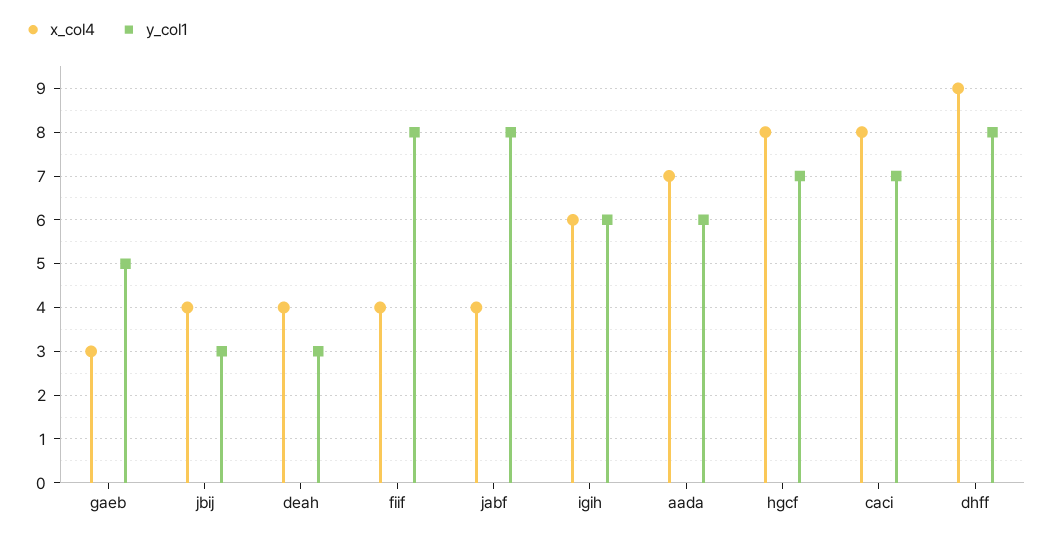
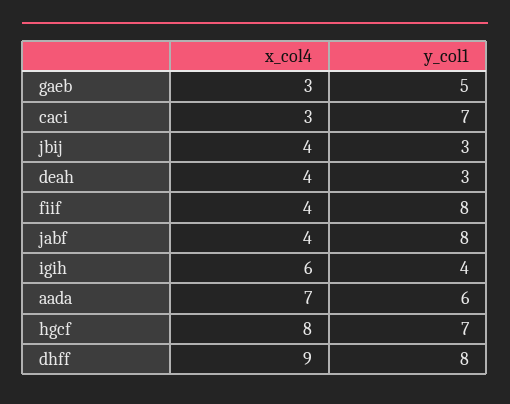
y_col1, igih: 6 -> 4
x_col4, caci: 8 -> 3

